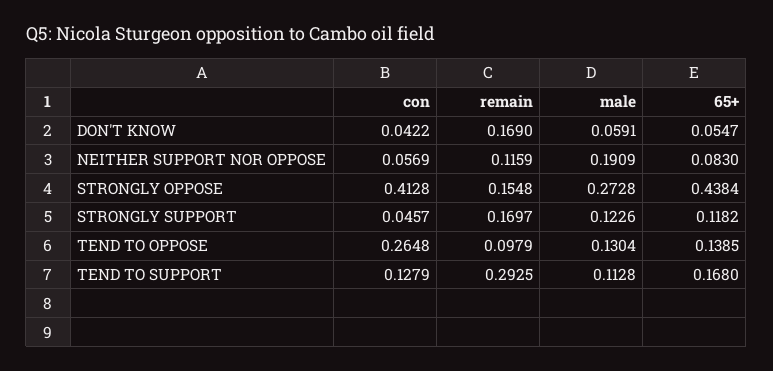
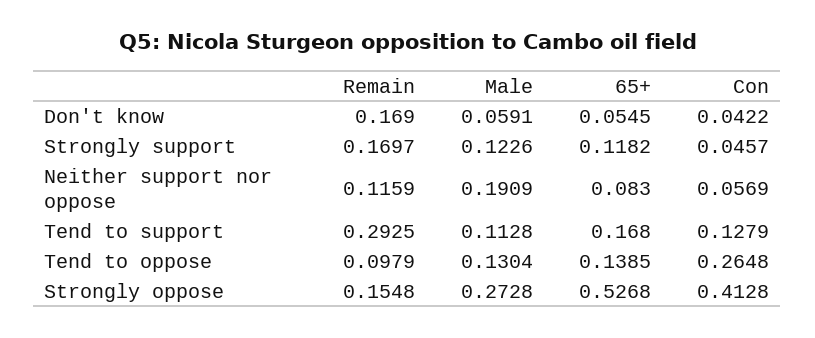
65+, DON'T KNOW: 0.0547 -> 0.0545
65+, STRONGLY OPPOSE: 0.4384 -> 0.5268

